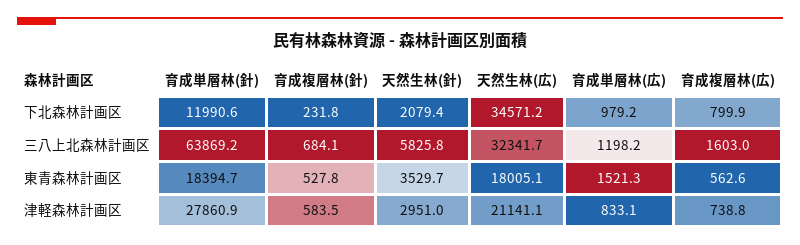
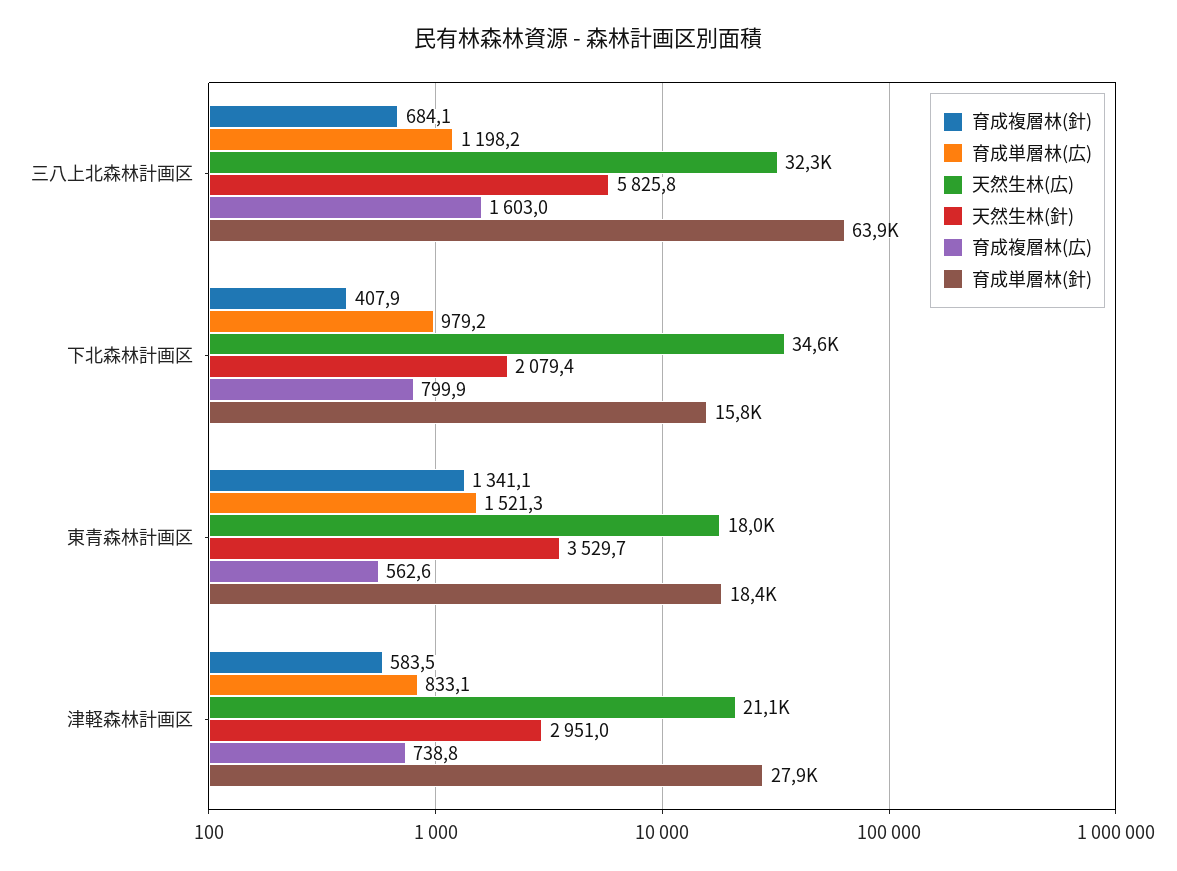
育成単層林(針), 下北森林計画区: 11990.6 -> 15800
育成複層林(針), 下北森林計画区: 231.8 -> 407.9
育成複層林(針), 東青森林計画区: 527.8 -> 1341.1

